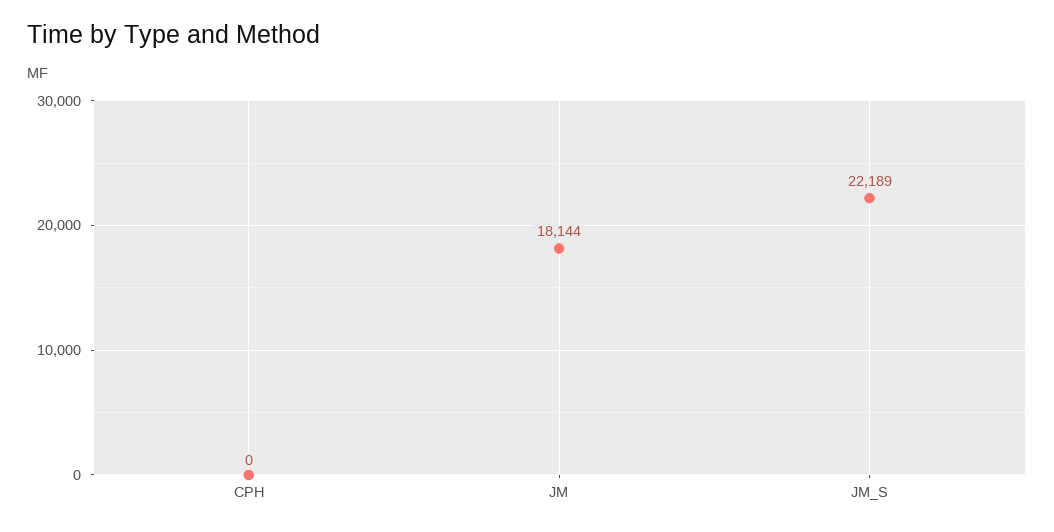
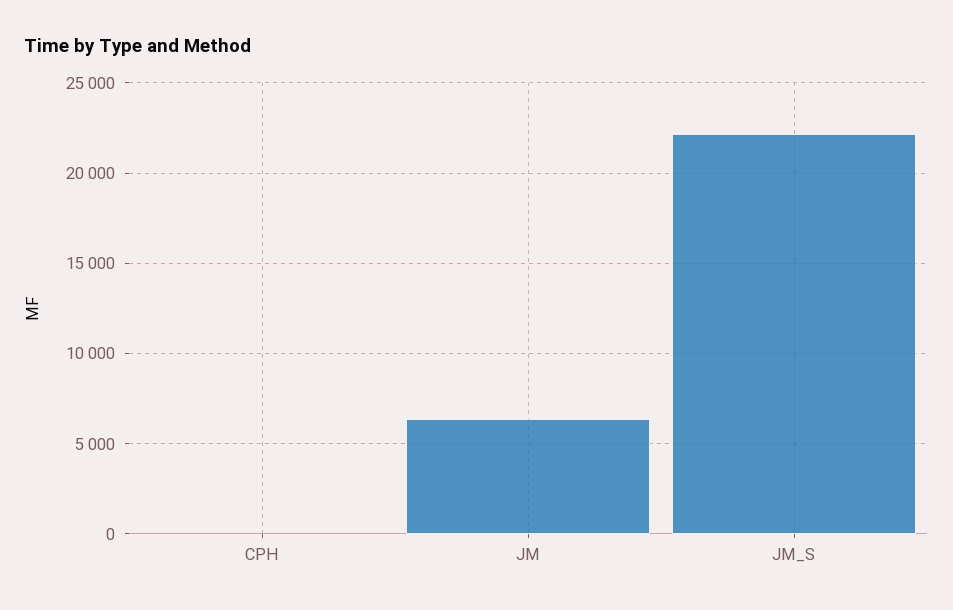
JM: 18144 -> 6500

